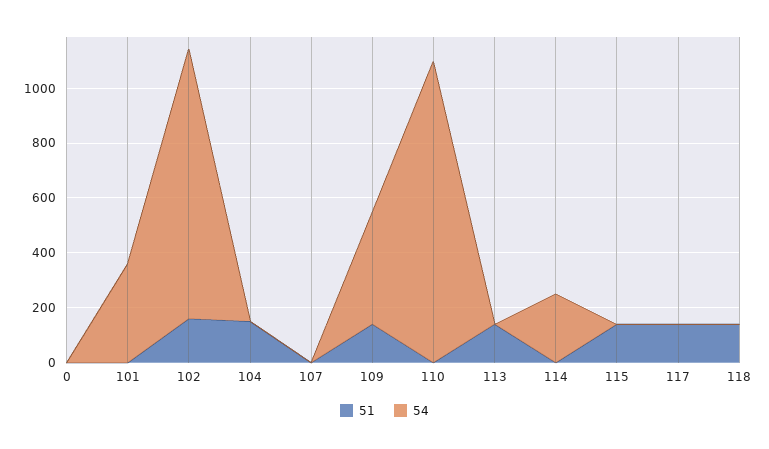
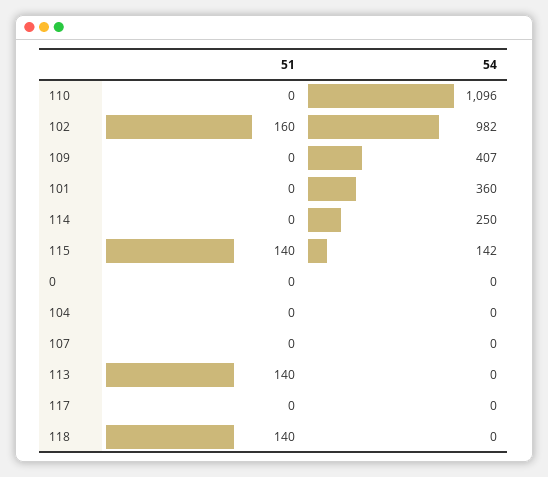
51, 104: 150 -> 0
51, 109: 150 -> 0
54, 115: 0 -> 142
51, 117: 150 -> 0

